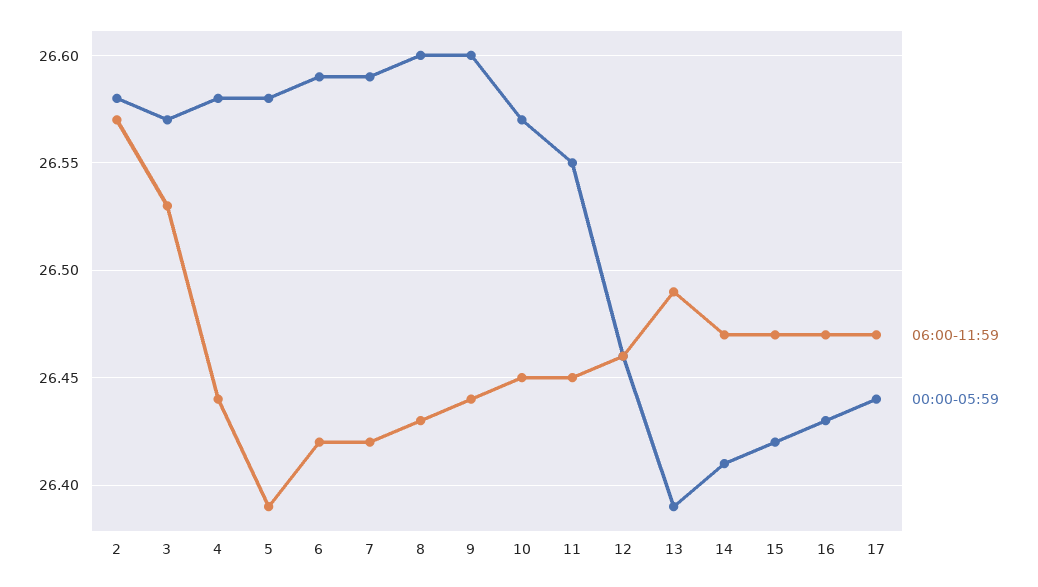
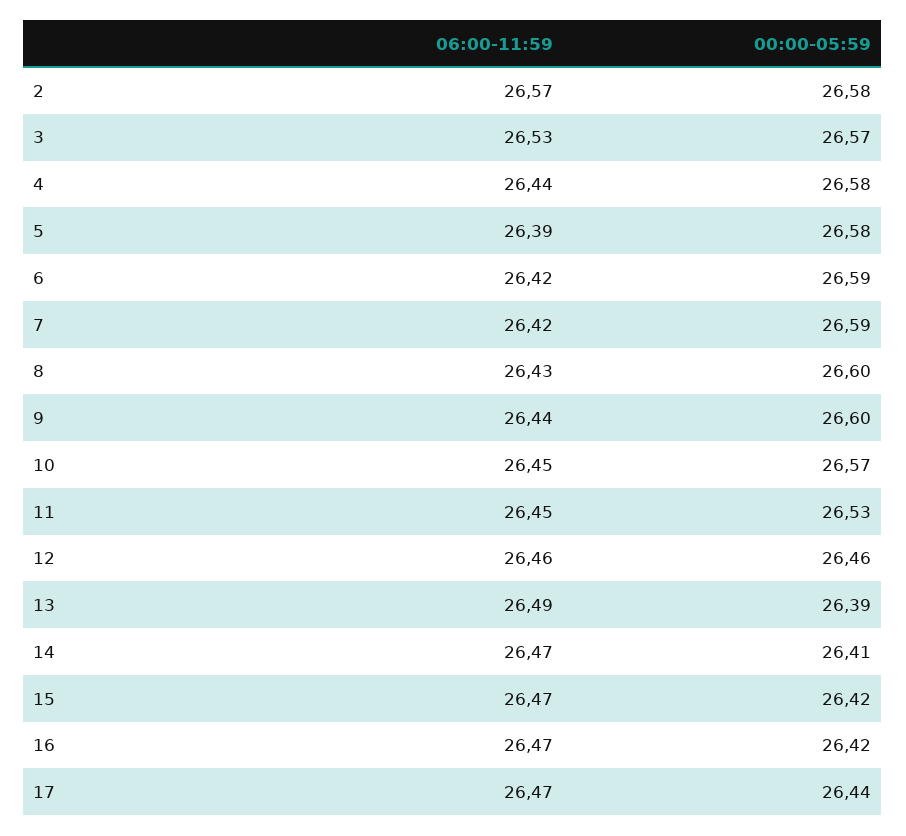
00:00-05:59, 11: 26.55 -> 26.53
00:00-05:59, 16: 26.43 -> 26.42

